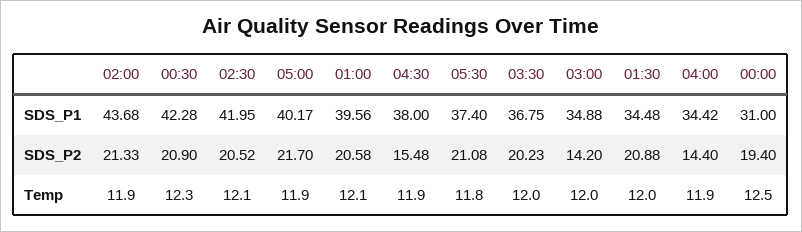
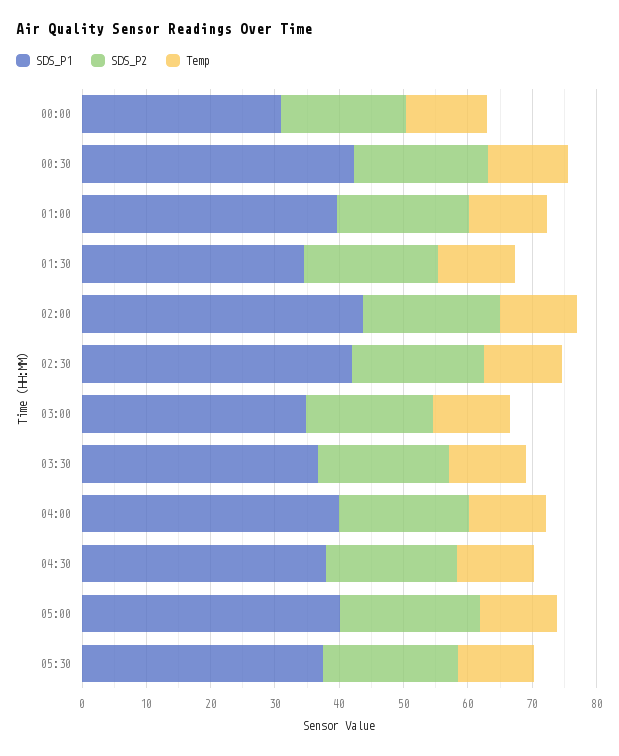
SDS_P1, 04:00: 34.42 -> 40
SDS_P2, 04:30: 15.48 -> 20
SDS_P2, 03:00: 14.2 -> 20
SDS_P2, 04:00: 14.4 -> 20

